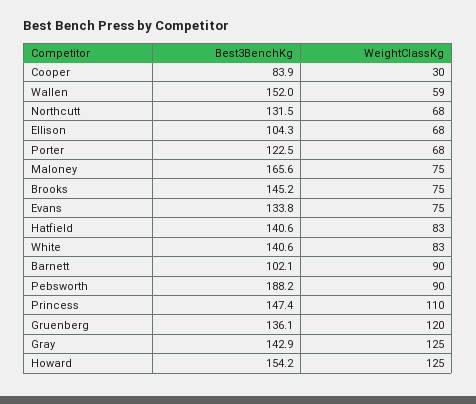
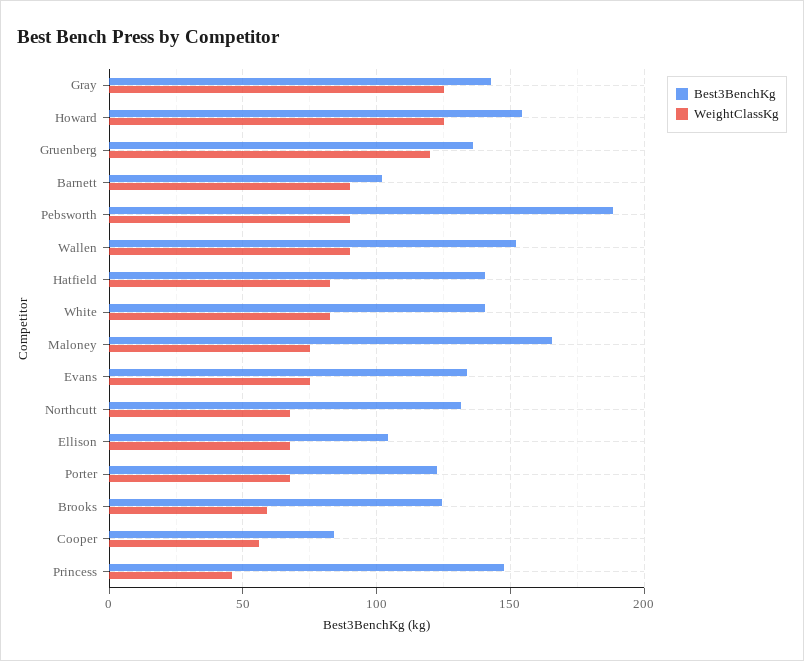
WeightClassKg, Cooper: 30 -> 55
WeightClassKg, Wallen: 59 -> 90
Best3BenchKg, Brooks: 145.2 -> 125
WeightClassKg, Brooks: 75 -> 60
WeightClassKg, Princess: 110 -> 45

